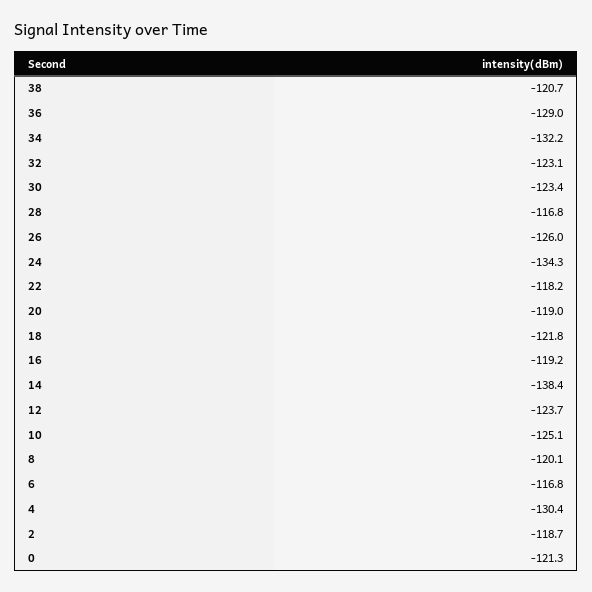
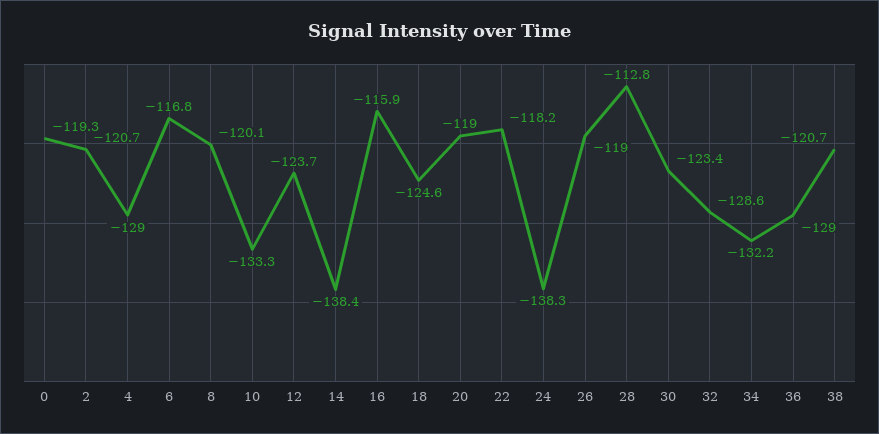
32: -123.1 -> -128.6
28: -116.8 -> -112.8
26: -126 -> -119
24: -134.3 -> -138.3
18: -121.8 -> -124.6
16: -119.2 -> -115.9
10: -125.1 -> -133.3
4: -130.4 -> -129
2: -118.7 -> -120.7
0: -121.3 -> -119.3

